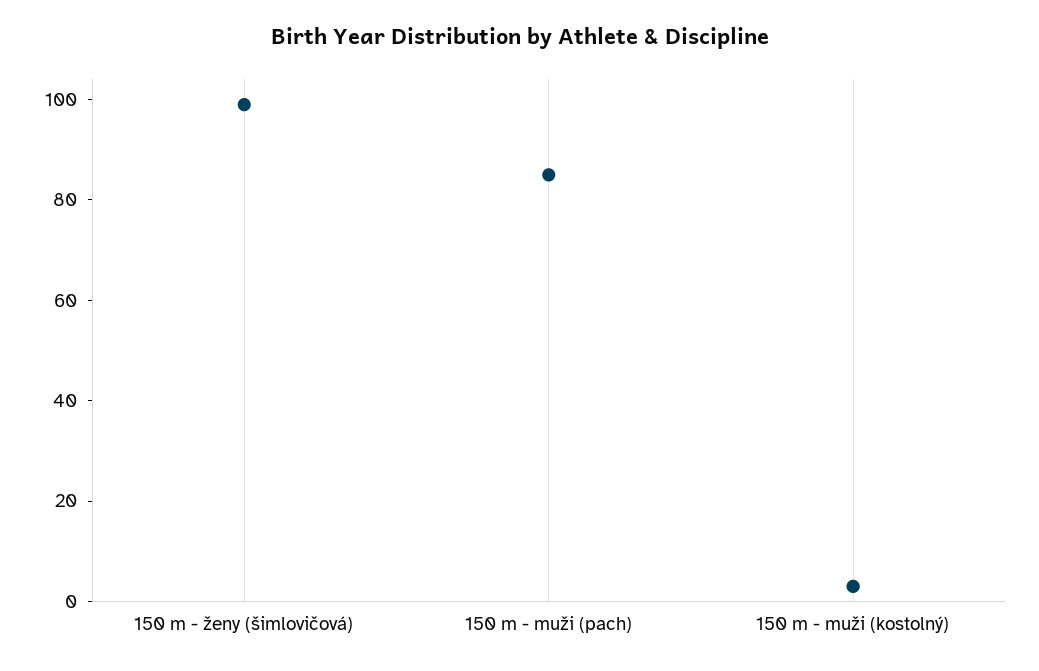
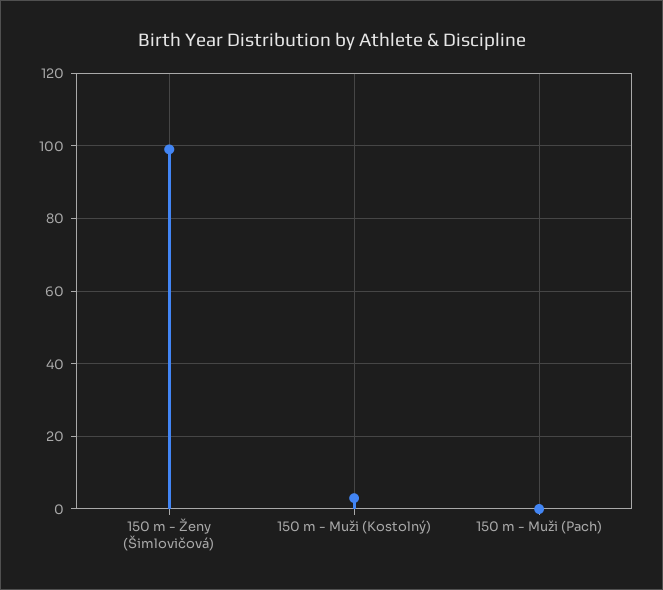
150 m - muži (pach): 85 -> 0

